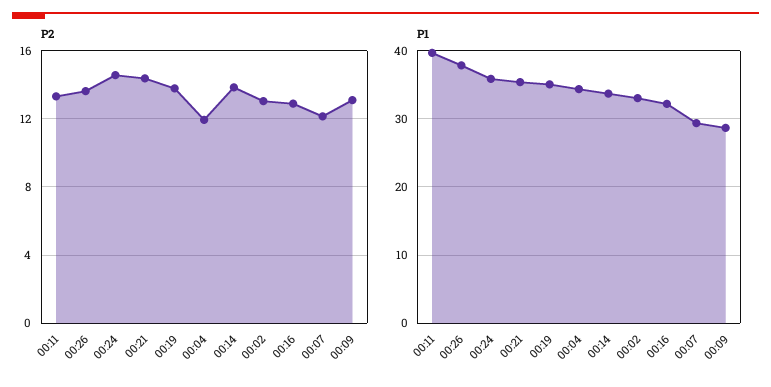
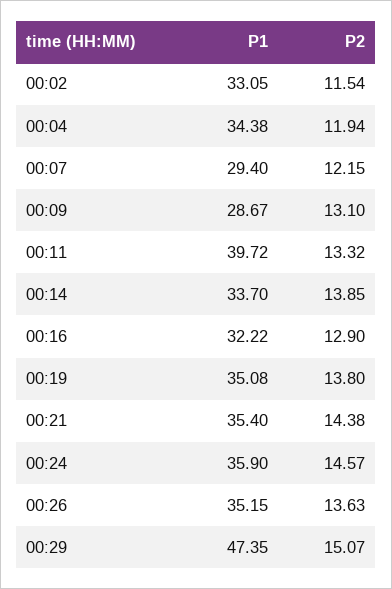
P2, 00:02: 13 -> 11.54
P1, 00:26: 38 -> 35.15
P1, 00:29: none -> 47.35
P2, 00:29: none -> 15.07

